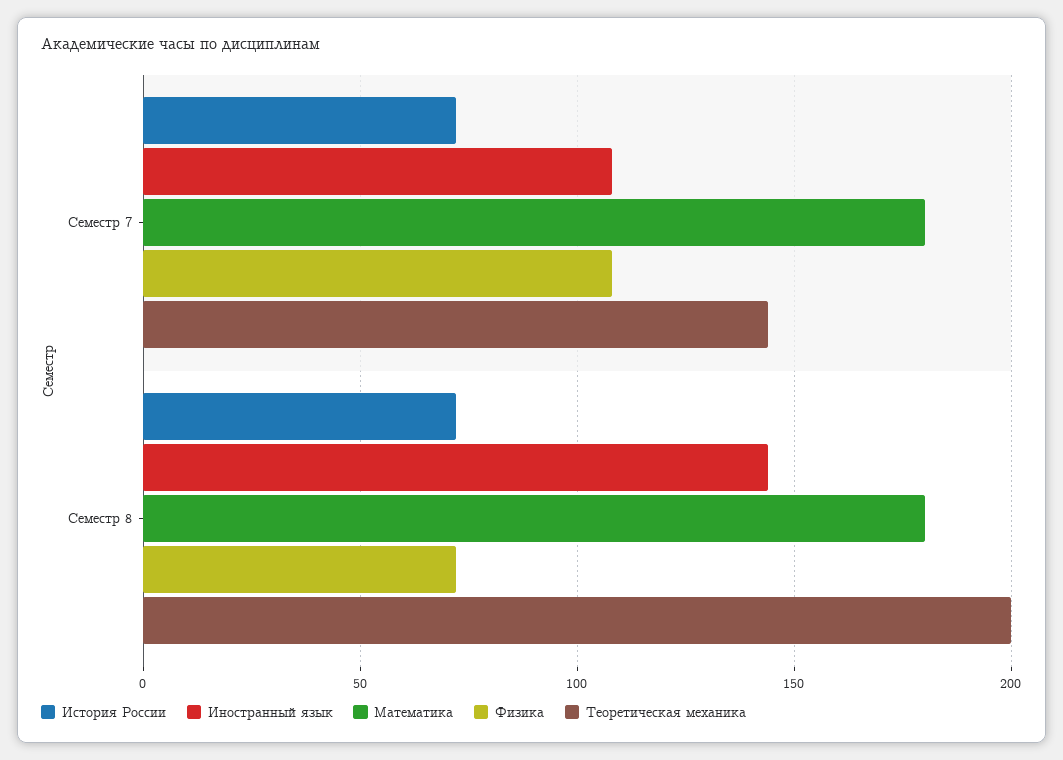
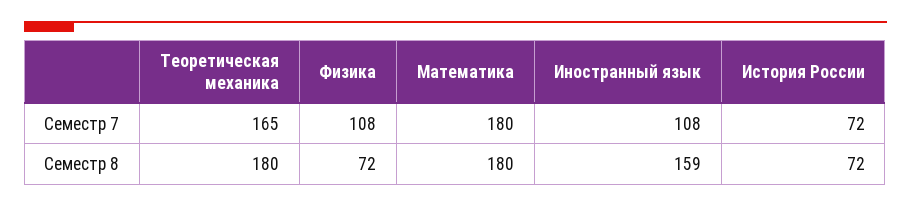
Теоретическая механика, Семестр 7: 145 -> 165
Иностранный язык, Семестр 8: 145 -> 159
Теоретическая механика, Семестр 8: 200 -> 180

